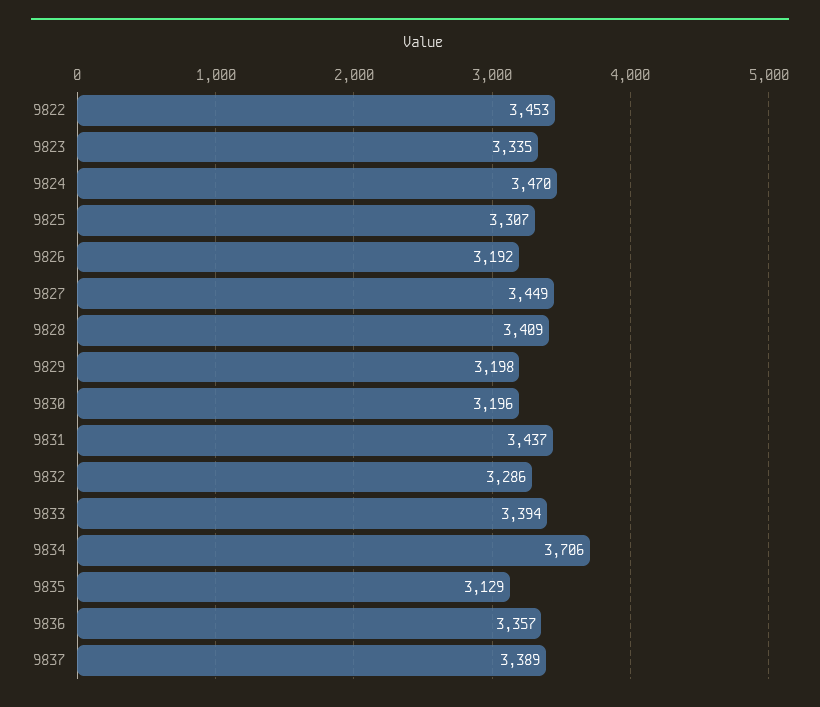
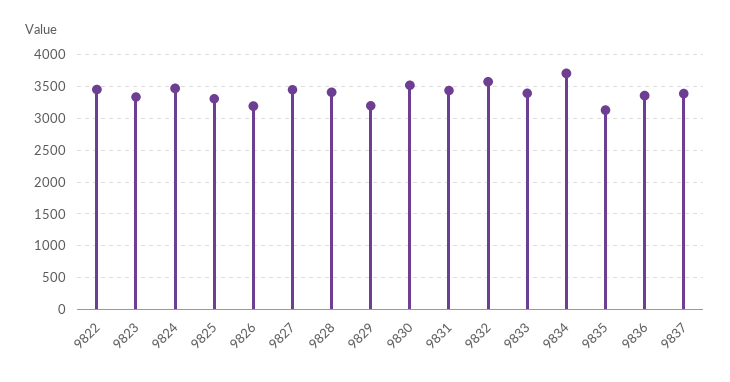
9830: 3196 -> 3500
9832: 3286 -> 3600

